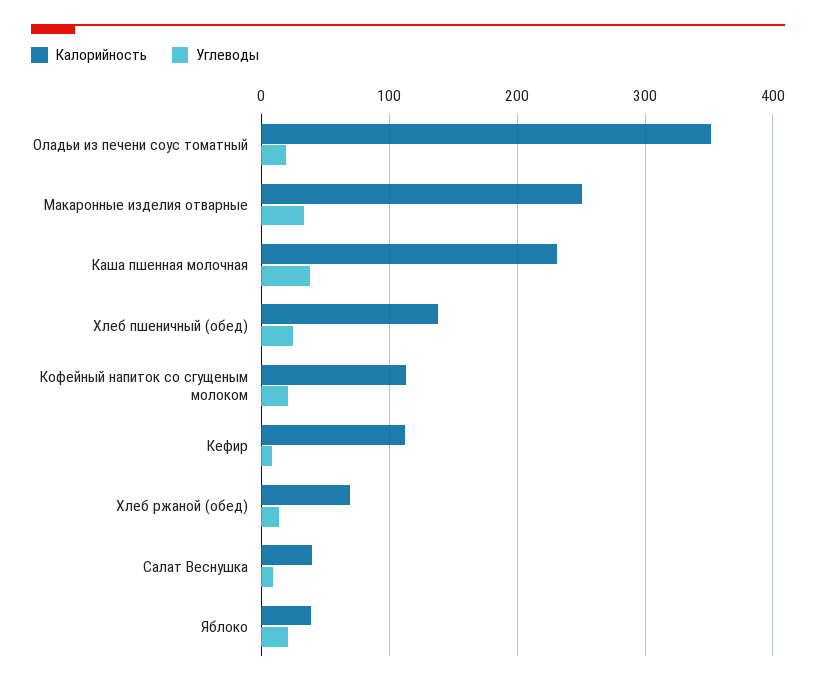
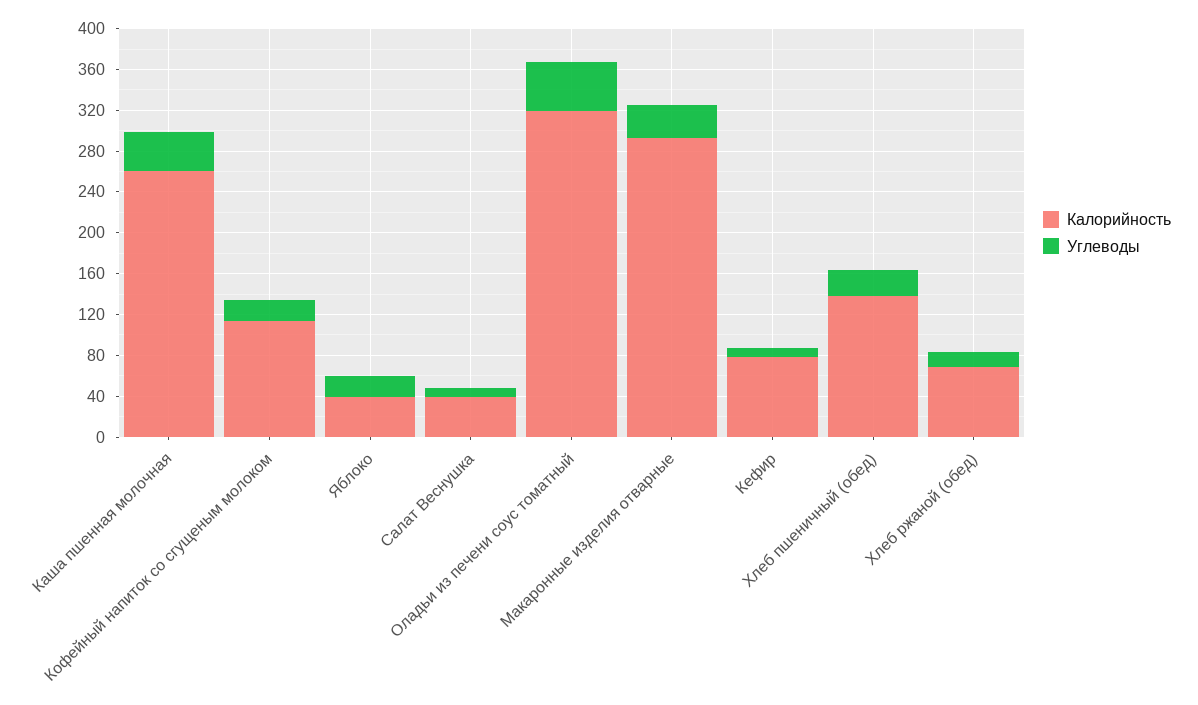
Калорийность, Оладьи из печени соус томатный: 350 -> 320
Углеводы, Оладьи из печени соус томатный: 20 -> 50
Калорийность, Макаронные изделия отварные: 250 -> 290
Калорийность, Каша пшенная молочная: 230 -> 260
Калорийность, Кефир: 110 -> 80

